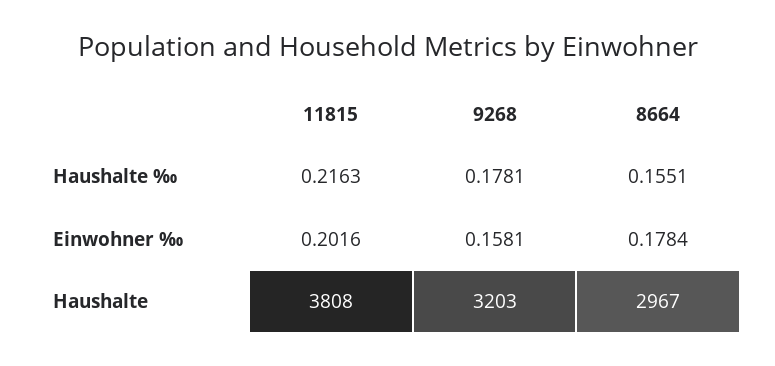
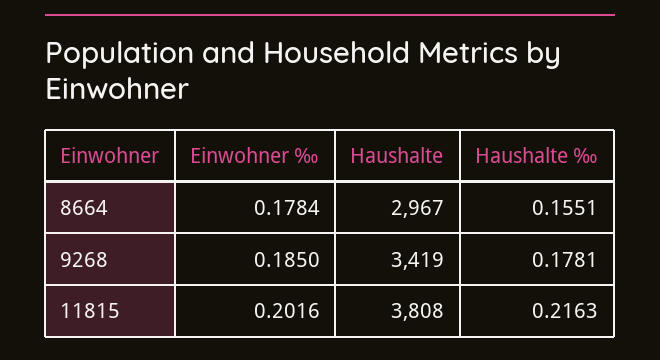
9268, Einwohner ‰: 0.1581 -> 0.185
9268, Haushalte: 3203 -> 3419

